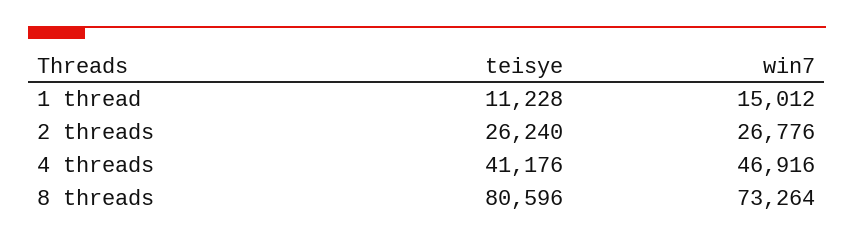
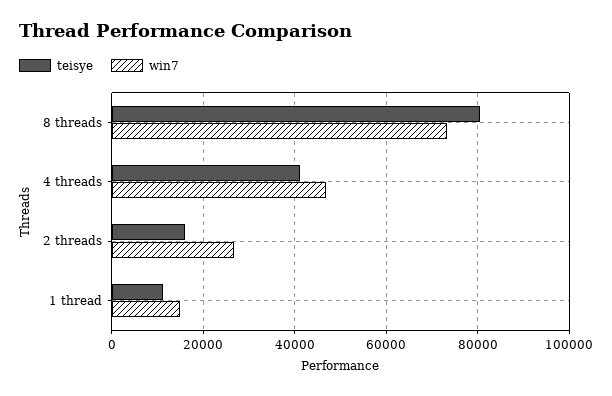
teisye, 2 threads: 26240 -> 16000

